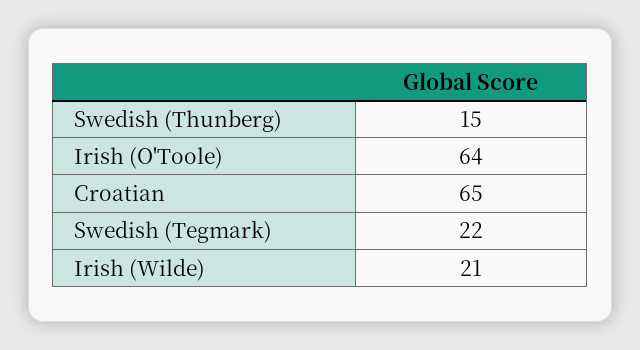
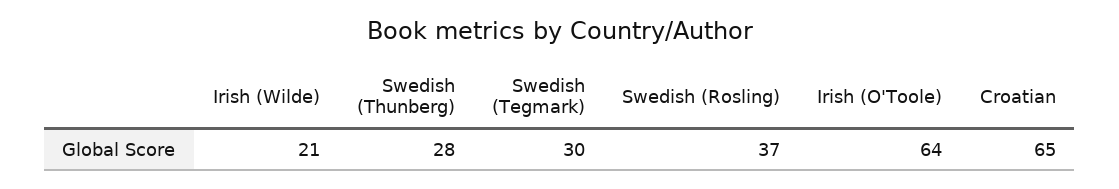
Swedish (Thunberg): 15 -> 28
Swedish (Tegmark): 22 -> 30
Swedish (Rosling): none -> 37

